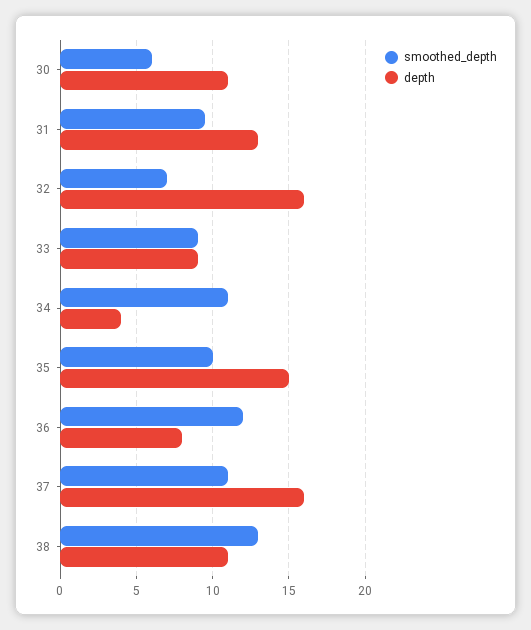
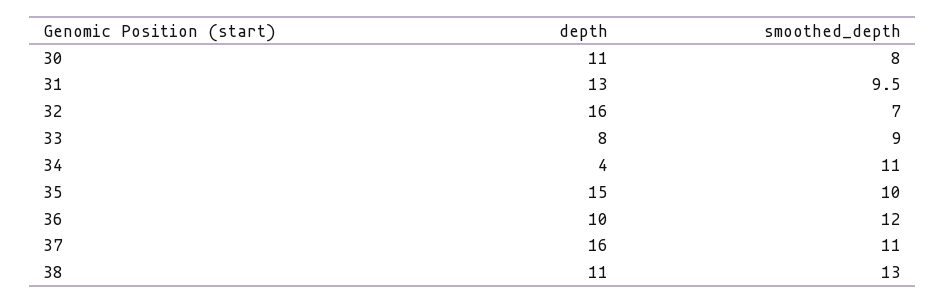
smoothed_depth, 30: 6 -> 8
depth, 33: 9 -> 8
depth, 36: 8 -> 10

